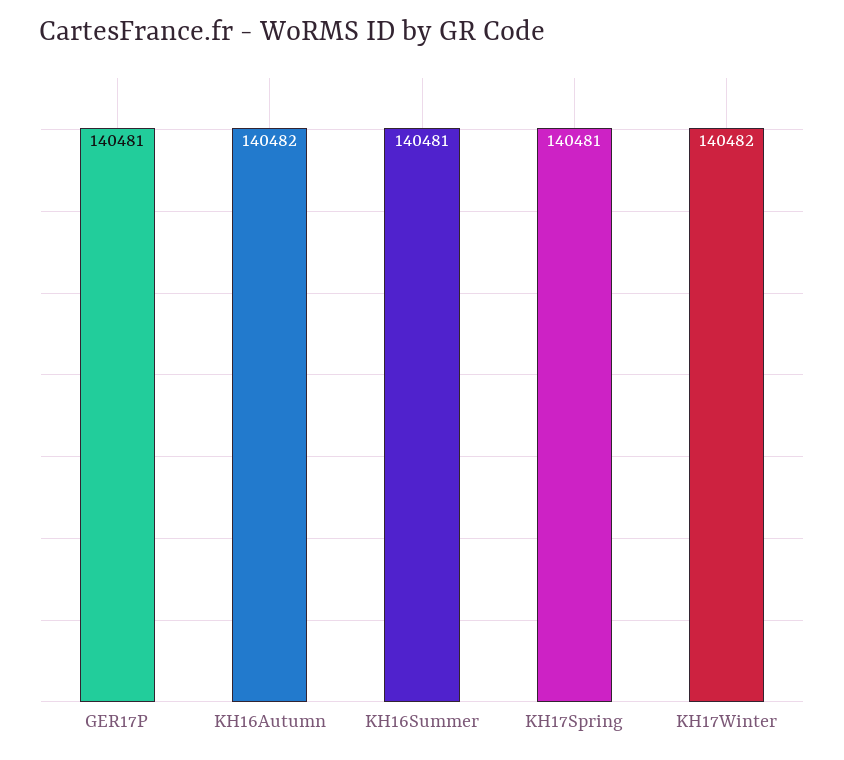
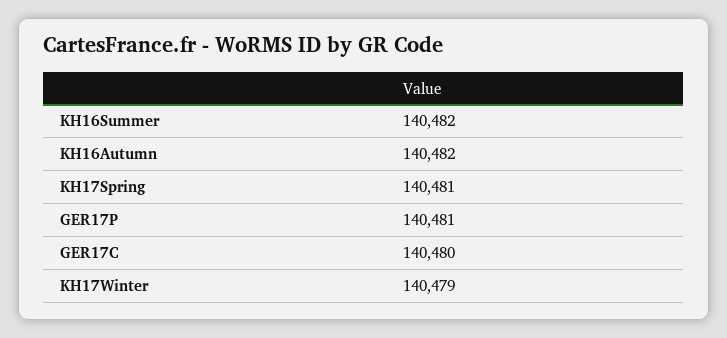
KH16Summer: 140481 -> 140482
KH17Winter: 140482 -> 140479
GER17C: none -> 140480

